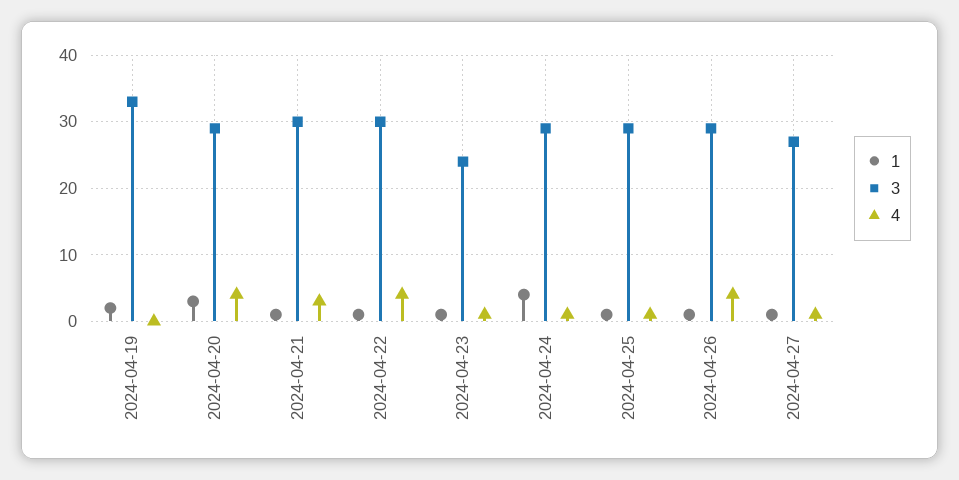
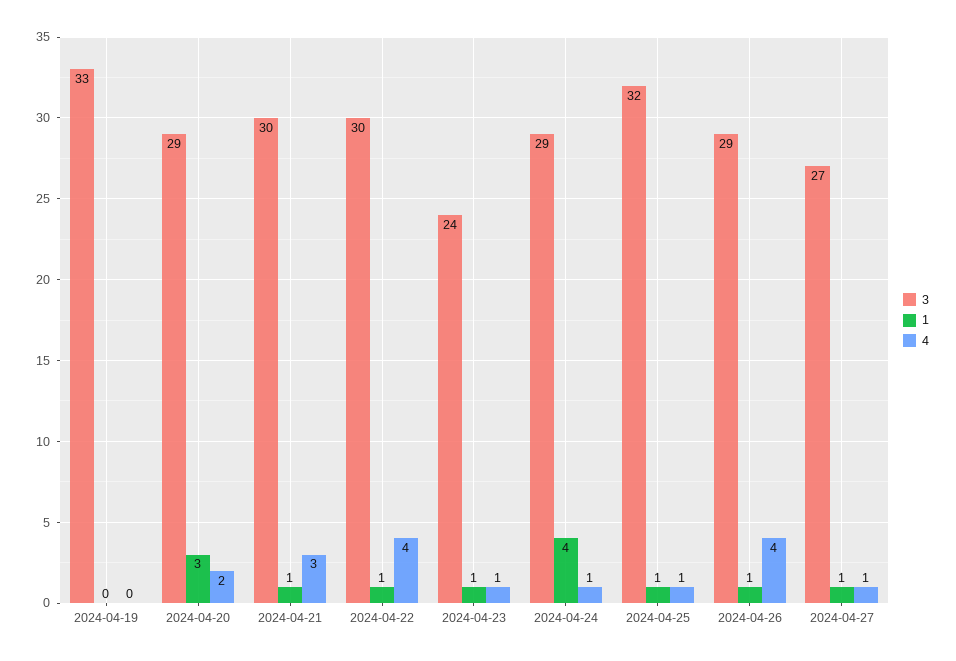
1, 2024-04-19: 2 -> 0
4, 2024-04-20: 4 -> 2
3, 2024-04-25: 29 -> 32

